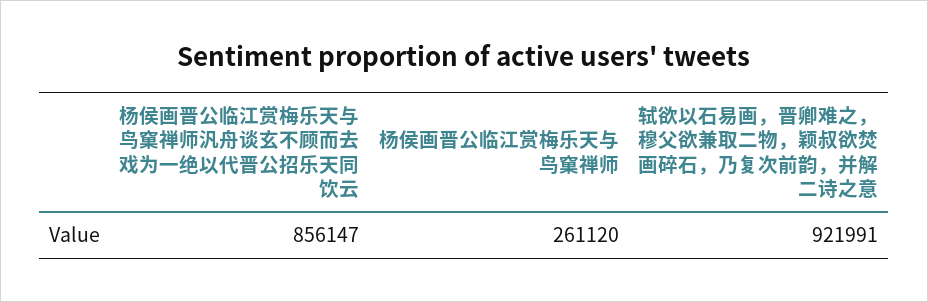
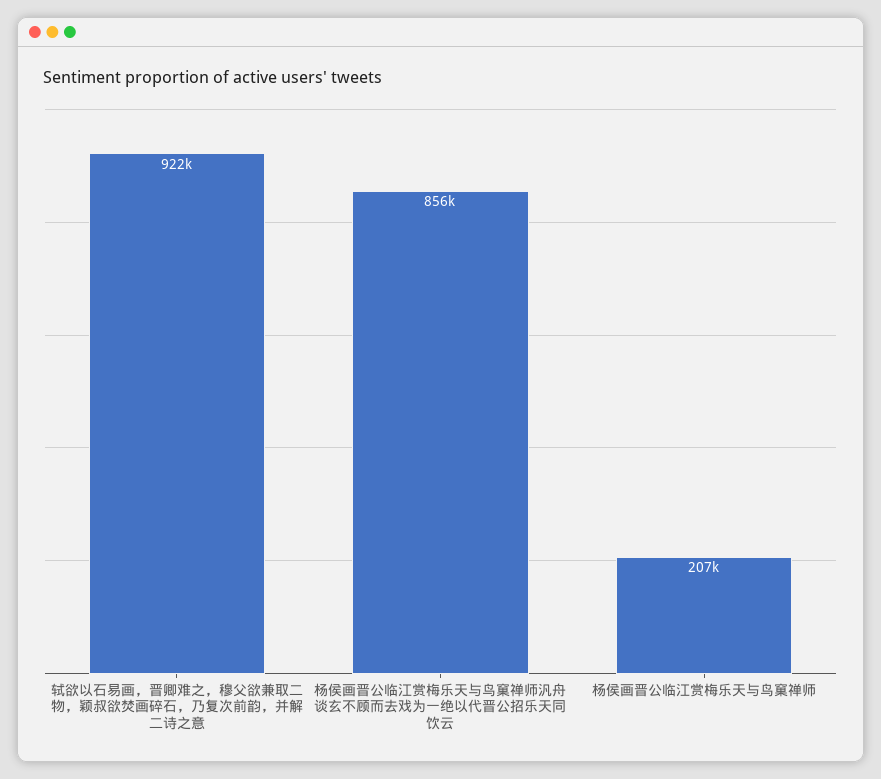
杨侯画晋公临江赏梅乐天与鸟窠禅师: 261120 -> 207000

